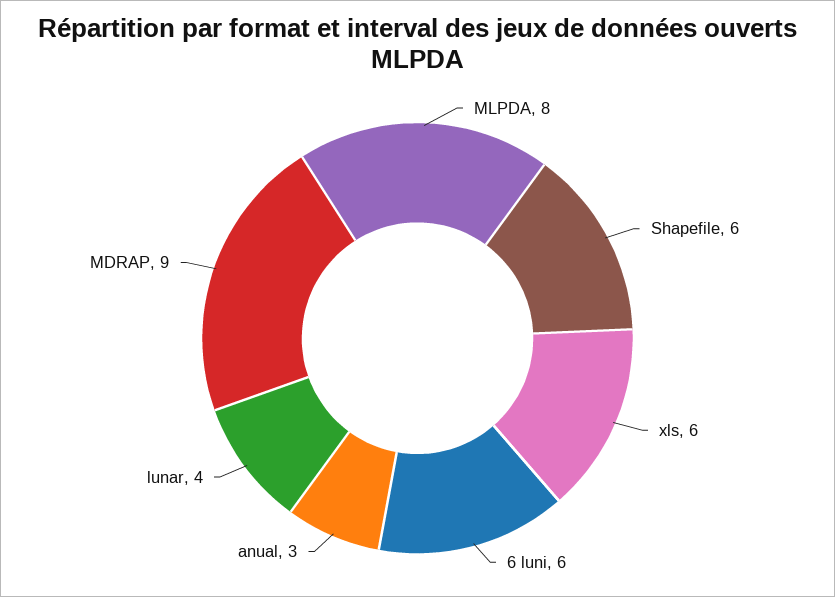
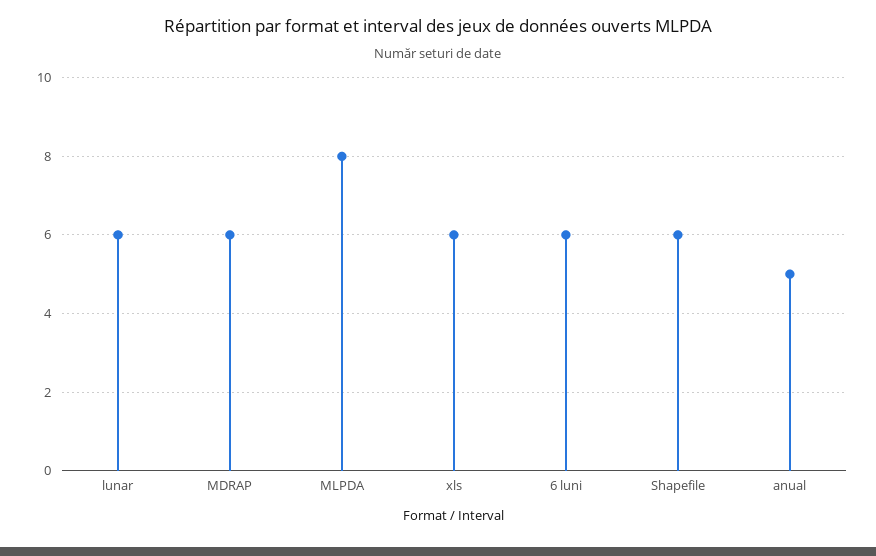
anual: 3 -> 5
lunar: 4 -> 6
MDRAP: 9 -> 6

